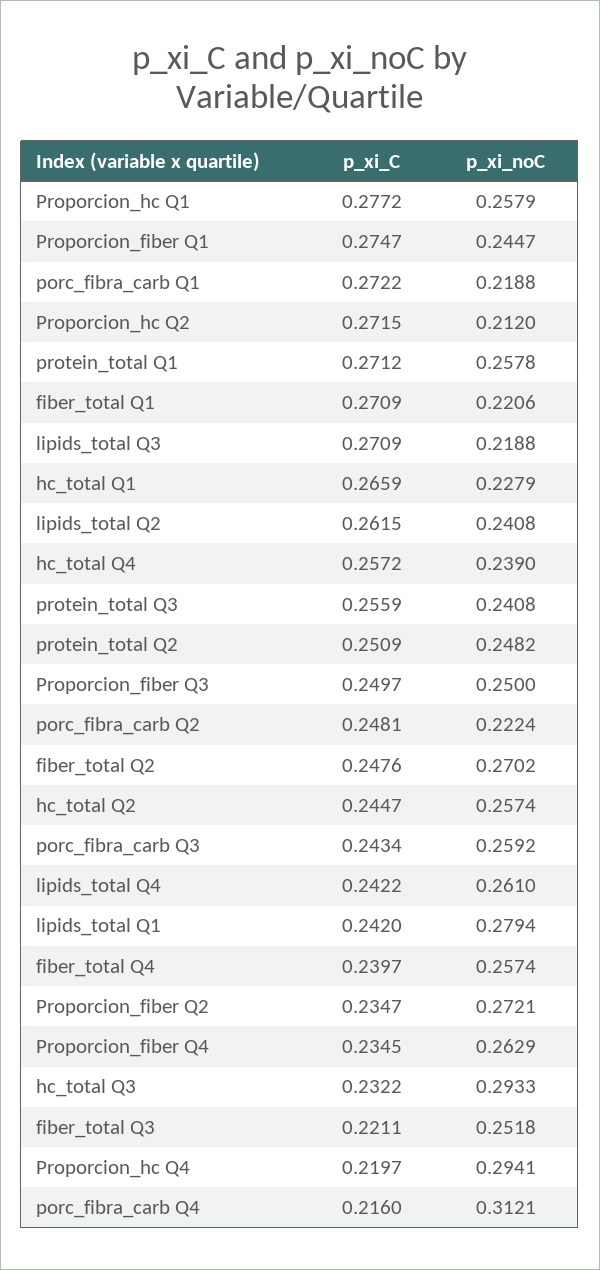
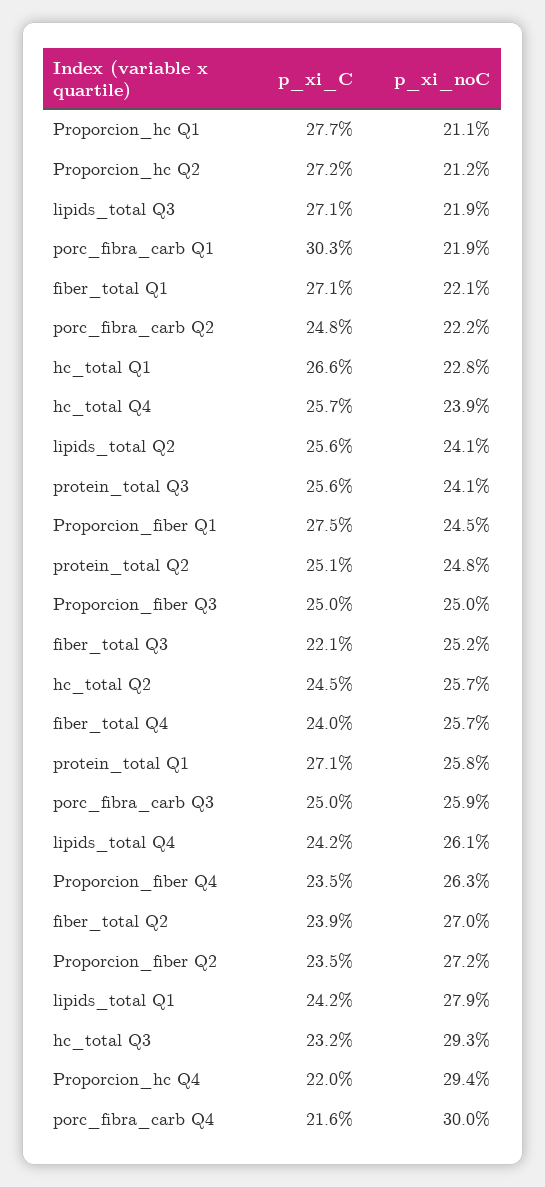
p_xi_noC, Proporcion_hc Q1: 0.2579 -> 0.211
p_xi_C, porc_fibra_carb Q1: 0.2722 -> 0.303
p_xi_C, lipids_total Q2: 0.2615 -> 0.256
p_xi_C, fiber_total Q2: 0.2476 -> 0.239
p_xi_C, porc_fibra_carb Q3: 0.2434 -> 0.25
p_xi_noC, porc_fibra_carb Q4: 0.3121 -> 0.3

